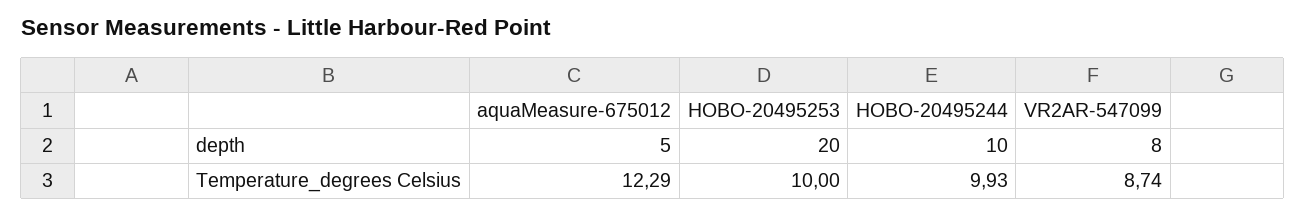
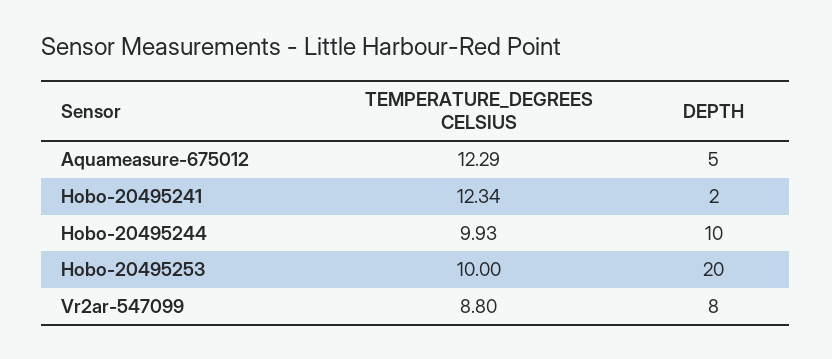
VR2AR-547099, Temperature_degrees Celsius: 8.74 -> 8.8
Hobo-20495241, Temperature_degrees Celsius: none -> 12.34
Hobo-20495241, depth: none -> 2

